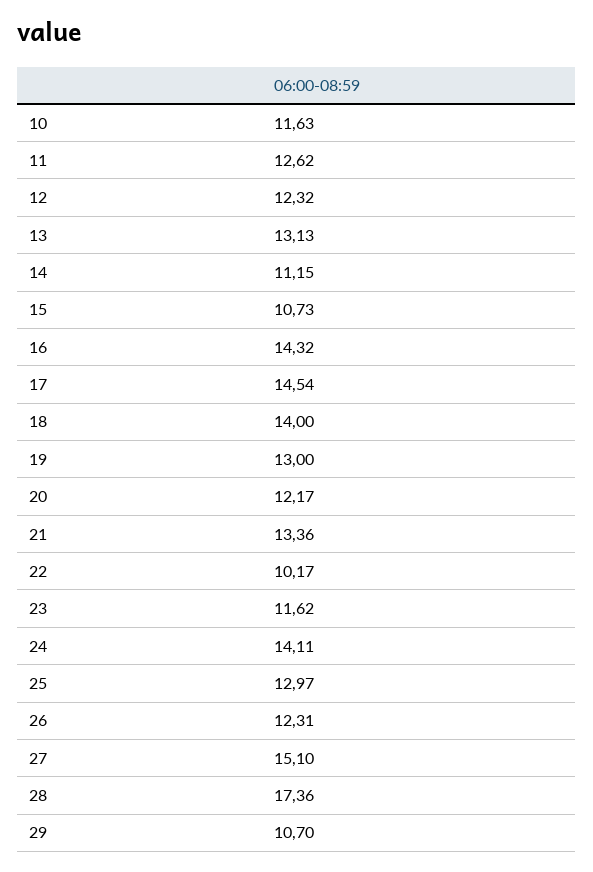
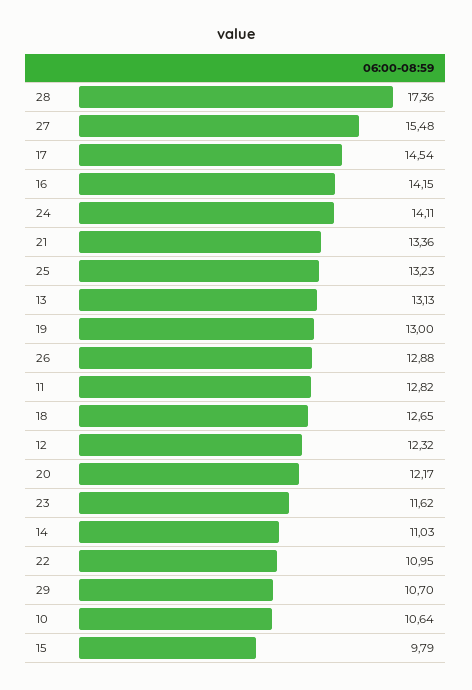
10: 11.63 -> 10.64
11: 12.62 -> 12.82
14: 11.15 -> 11.03
15: 10.73 -> 9.79
16: 14.32 -> 14.15
18: 14 -> 12.65
22: 10.17 -> 10.95
25: 12.97 -> 13.23
26: 12.31 -> 12.88
27: 15.1 -> 15.48

